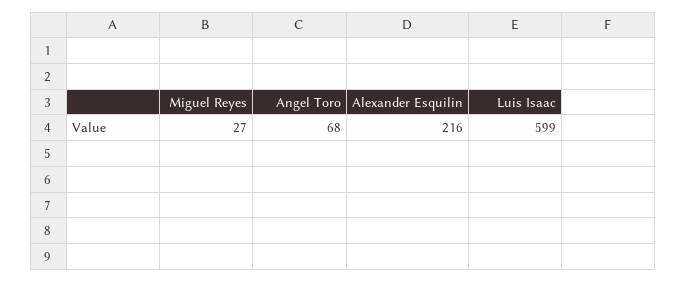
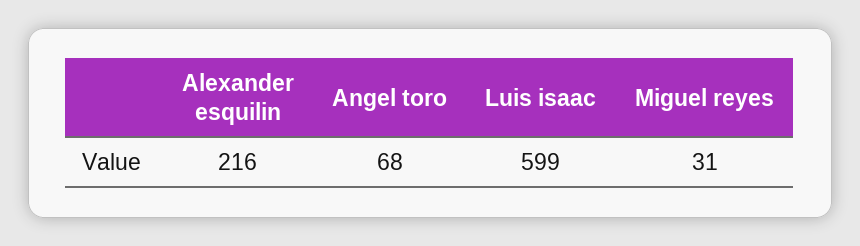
Miguel Reyes: 27 -> 31

